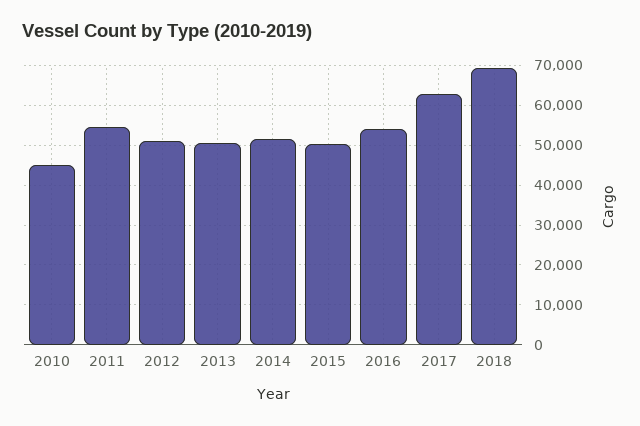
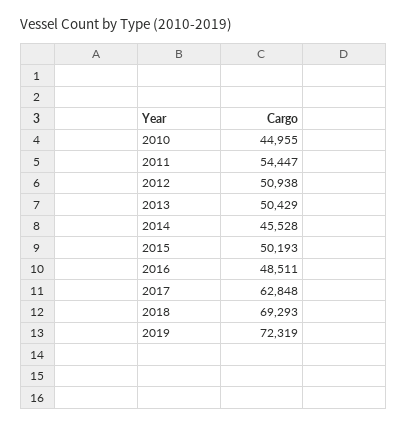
2014: 52000 -> 45528
2016: 54000 -> 48511
2019: none -> 72319

